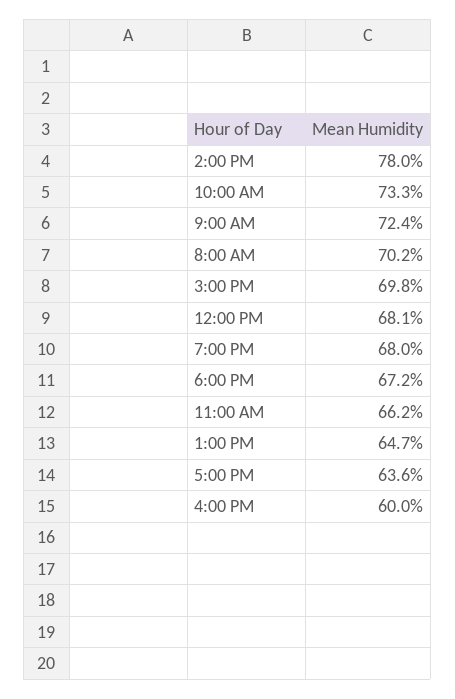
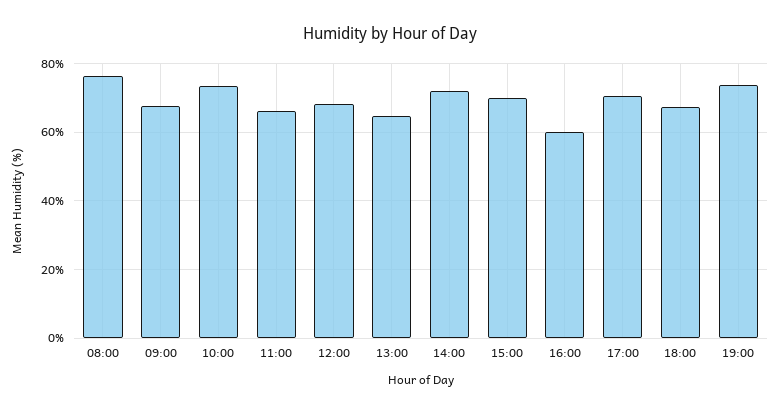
2:00 PM: 78 -> 72
9:00 AM: 72.4 -> 68
8:00 AM: 70.2 -> 76
7:00 PM: 68 -> 74
5:00 PM: 63.6 -> 70

